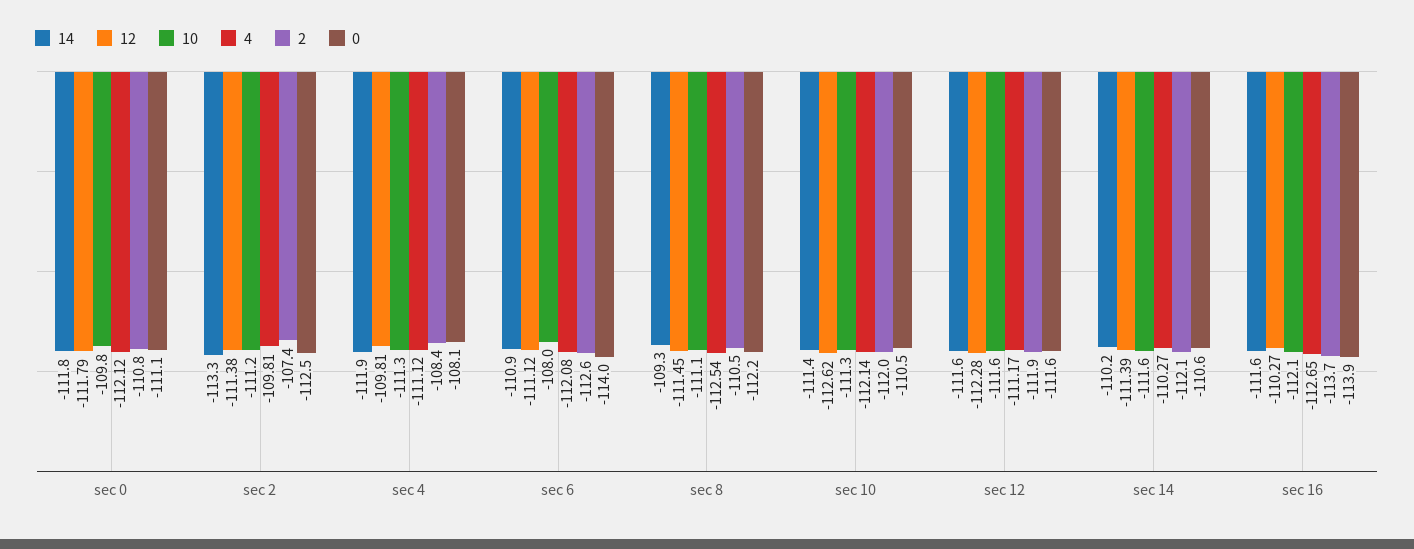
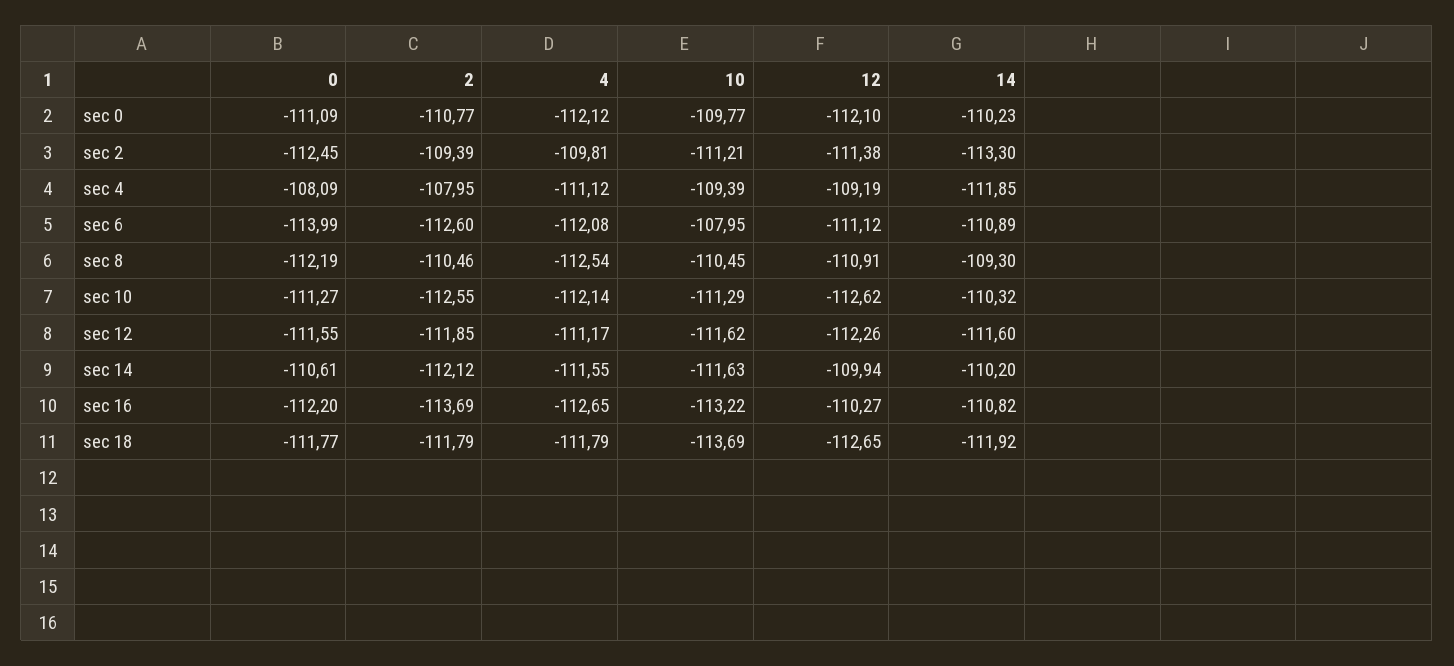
14, sec 0: -111.8 -> -110.23
12, sec 0: -111.79 -> -112.1
2, sec 2: -107.4 -> -109.39
12, sec 4: -109.81 -> -109.19
10, sec 4: -111.3 -> -109.39
2, sec 4: -108.4 -> -107.95
12, sec 8: -111.45 -> -110.91
10, sec 8: -111.1 -> -110.45
14, sec 10: -111.4 -> -110.32
2, sec 10: -112 -> -112.55
0, sec 10: -110.5 -> -111.27
12, sec 12: -112.28 -> -112.26
12, sec 14: -111.39 -> -109.94
4, sec 14: -110.27 -> -111.55
14, sec 16: -111.6 -> -110.82
10, sec 16: -112.1 -> -113.22
0, sec 16: -113.9 -> -112.2
0, sec 18: none -> -111.77
2, sec 18: none -> -111.79
4, sec 18: none -> -111.79
10, sec 18: none -> -113.69
12, sec 18: none -> -112.65
14, sec 18: none -> -111.92

